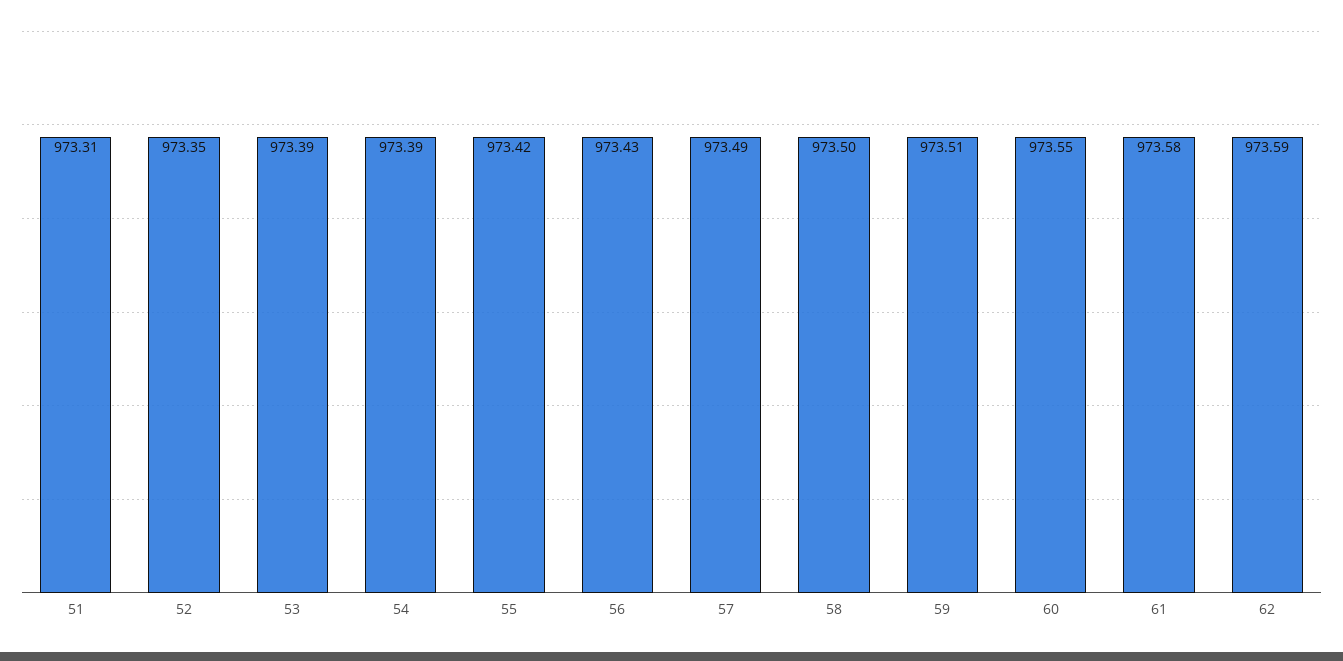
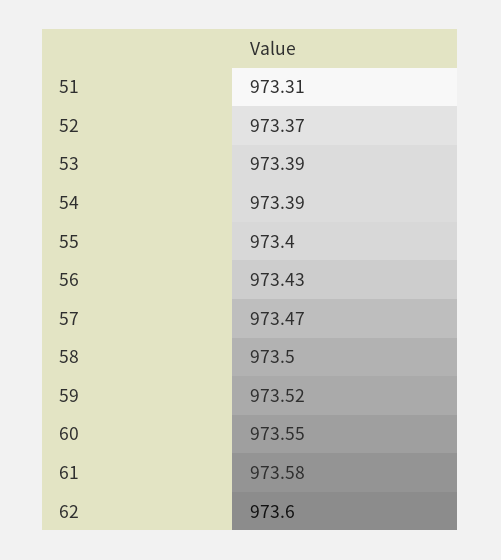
52: 973.35 -> 973.37
55: 973.42 -> 973.4
57: 973.49 -> 973.47
59: 973.51 -> 973.52
62: 973.59 -> 973.6

